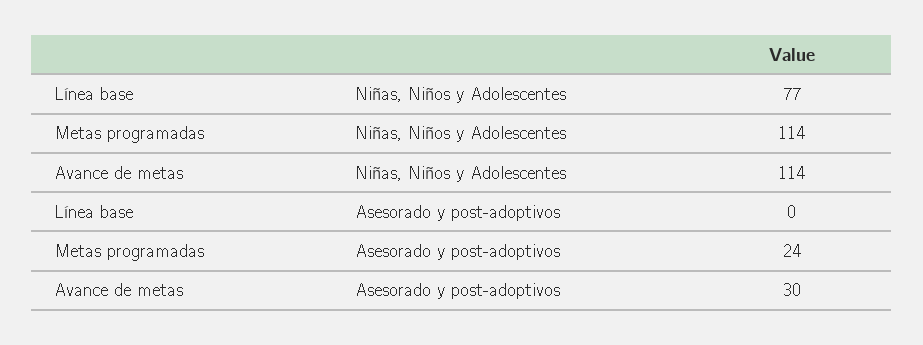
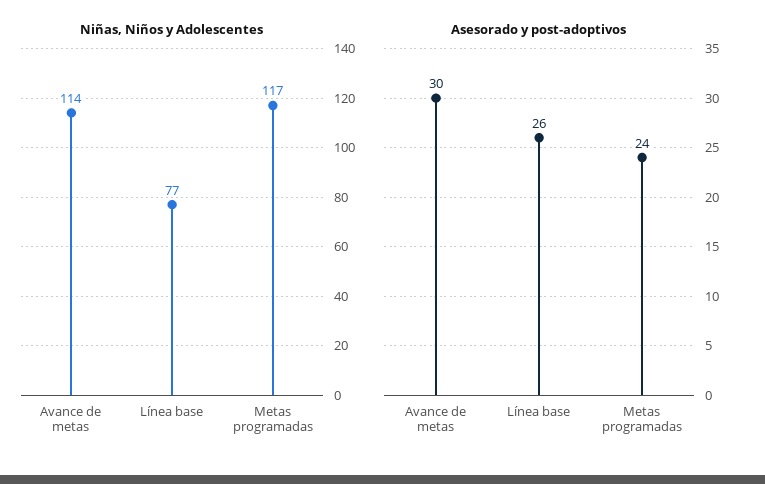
Niñas, Niños y Adolescentes, Metas programadas: 114 -> 117
Asesorado y post-adoptivos, Línea base: 0 -> 26

